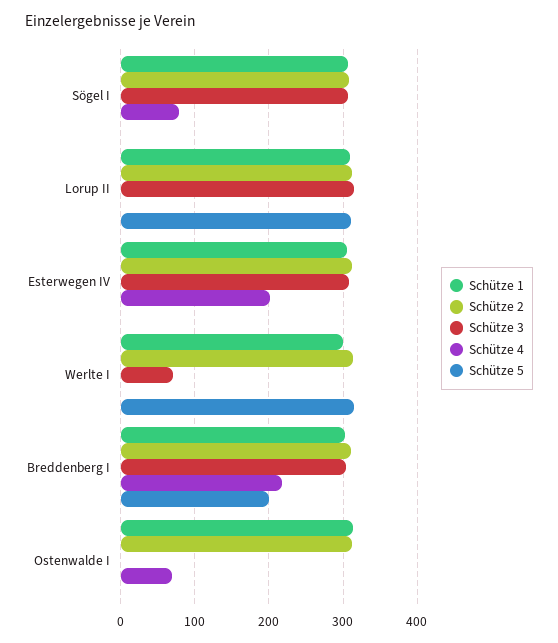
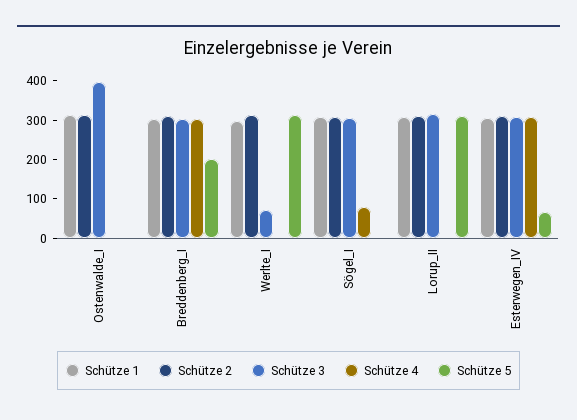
Schütze 4, Esterwegen IV: 200 -> 300
Schütze 5, Esterwegen IV: 0 -> 75
Schütze 4, Breddenberg I: 220 -> 300
Schütze 3, Ostenwalde I: 0 -> 400
Schütze 4, Ostenwalde I: 70 -> 0

